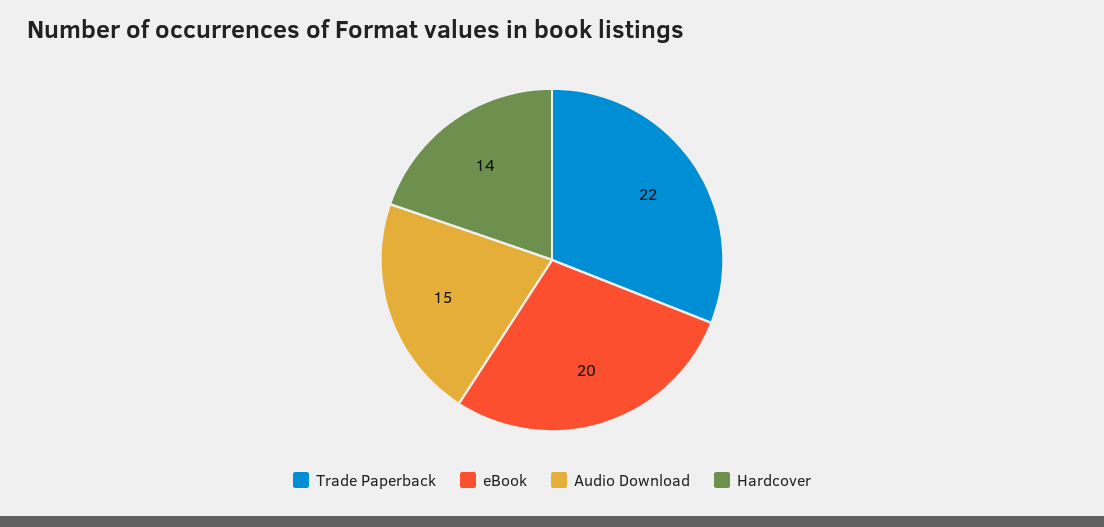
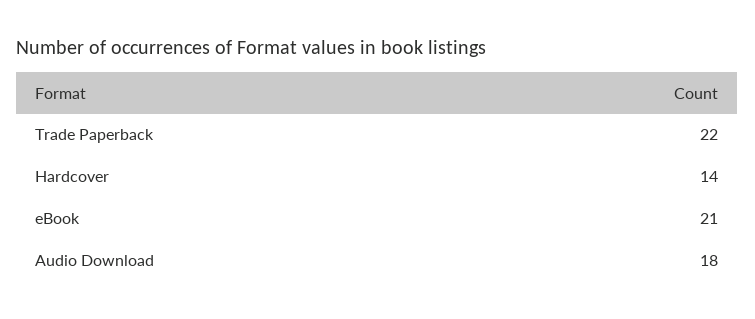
eBook: 20 -> 21
Audio Download: 15 -> 18

